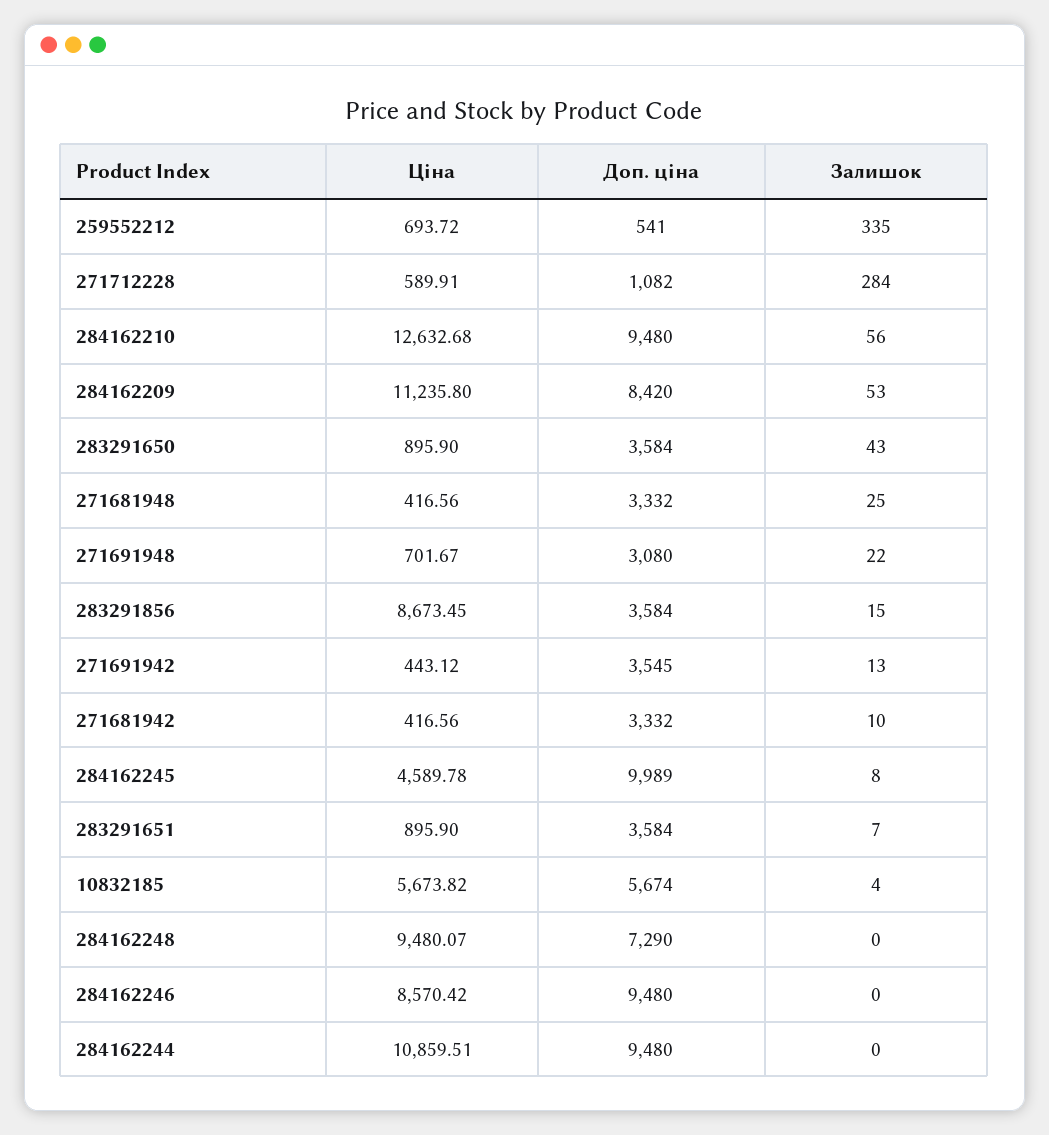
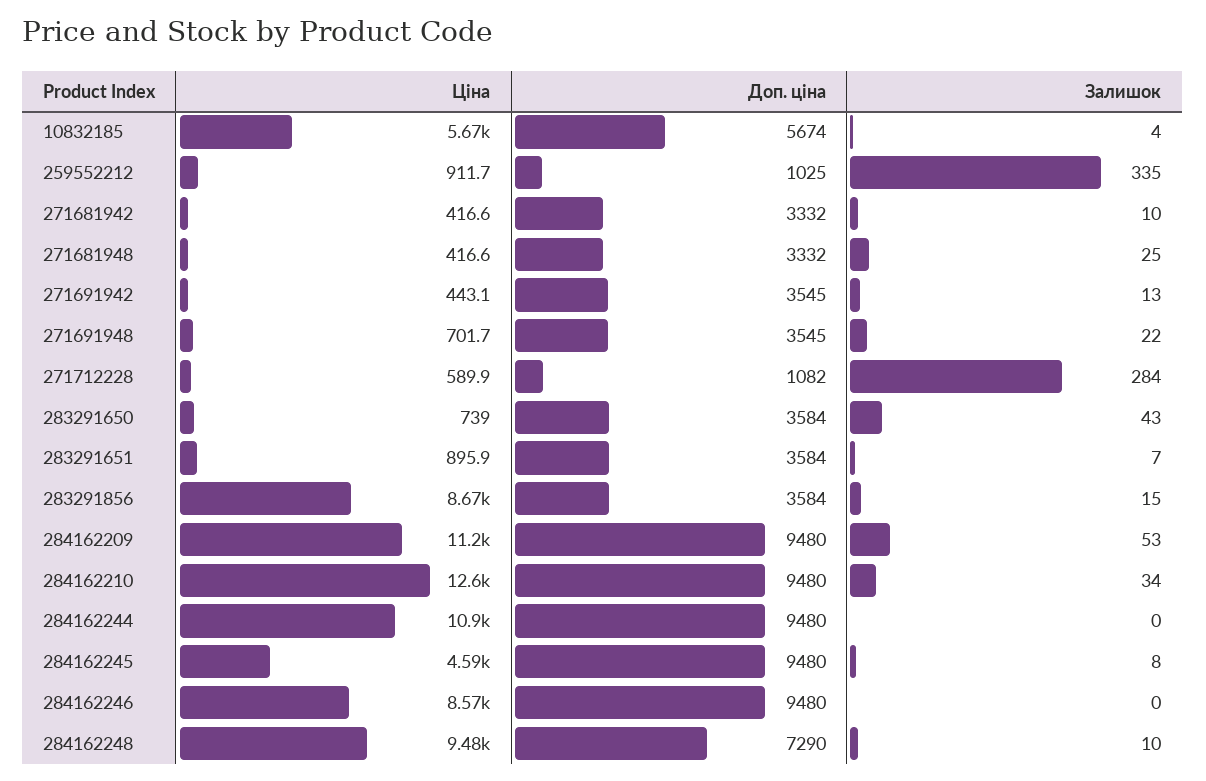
Ціна, 259552212: 693.72 -> 911.7
Доп. ціна, 259552212: 541 -> 1025
Залишок, 284162210: 56 -> 34
Доп. ціна, 284162209: 8420 -> 9480
Ціна, 283291650: 895.9 -> 739
Доп. ціна, 271691948: 3080 -> 3545
Доп. ціна, 284162245: 9989 -> 9480
Залишок, 284162248: 0 -> 10

